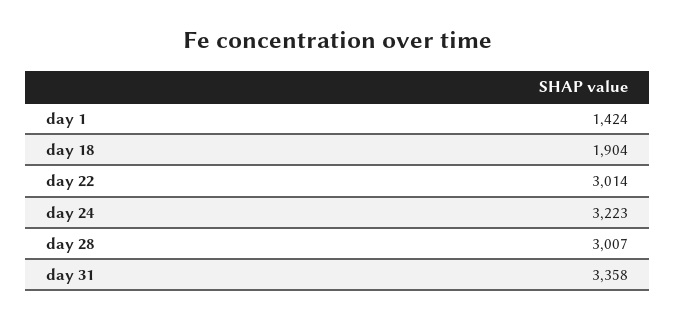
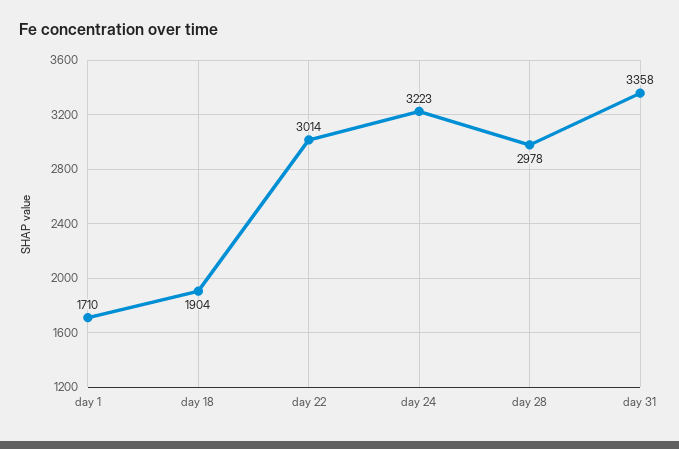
day 1: 1424 -> 1710
day 28: 3007 -> 2978

